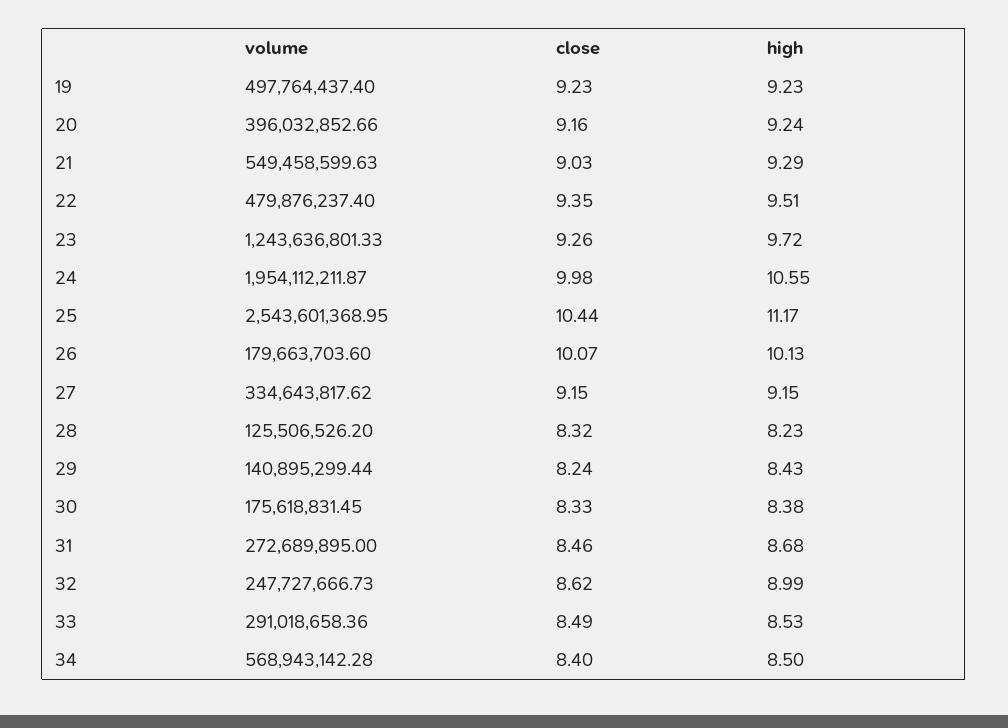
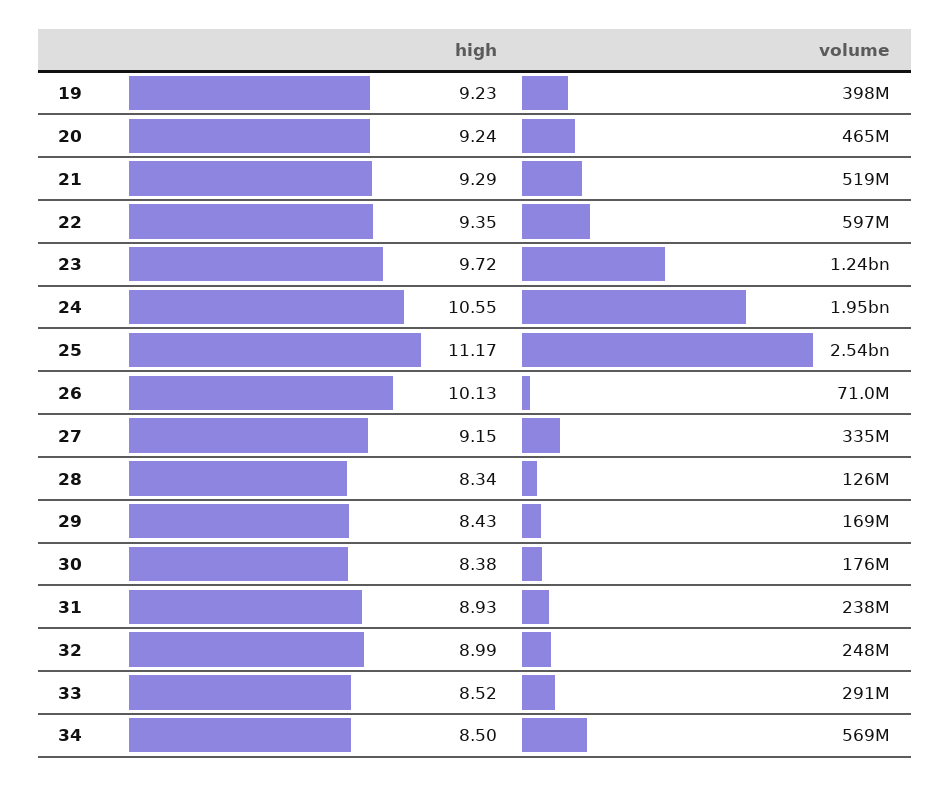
volume, 19: 497764437.4 -> 398000000
close, 19: 9.23 -> none
volume, 20: 396032852.66 -> 465000000
close, 20: 9.16 -> none
volume, 21: 549458599.63 -> 519000000
close, 21: 9.03 -> none
volume, 22: 479876237.4 -> 597000000
close, 22: 9.35 -> none
high, 22: 9.51 -> 9.35
close, 23: 9.26 -> none
close, 24: 9.98 -> none
close, 25: 10.44 -> none
volume, 26: 179663703.6 -> 71000000
close, 26: 10.07 -> none
close, 27: 9.15 -> none
close, 28: 8.32 -> none
high, 28: 8.23 -> 8.34
volume, 29: 140895299.44 -> 169000000
close, 29: 8.24 -> none
close, 30: 8.33 -> none
volume, 31: 272689895 -> 238000000
close, 31: 8.46 -> none
high, 31: 8.68 -> 8.93
close, 32: 8.62 -> none
close, 33: 8.49 -> none
high, 33: 8.53 -> 8.52
close, 34: 8.4 -> none

